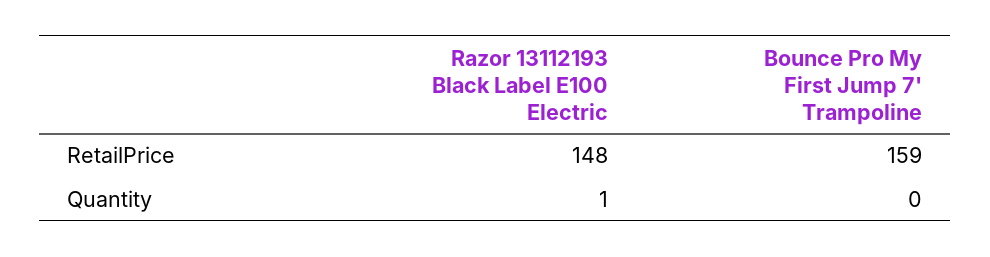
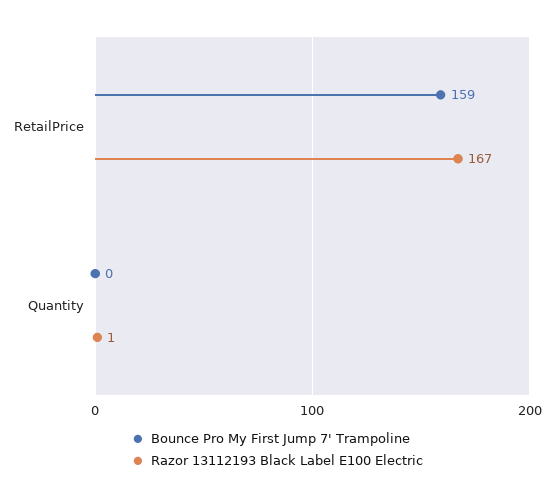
Razor 13112193 Black Label E100 Electric, RetailPrice: 148 -> 167

